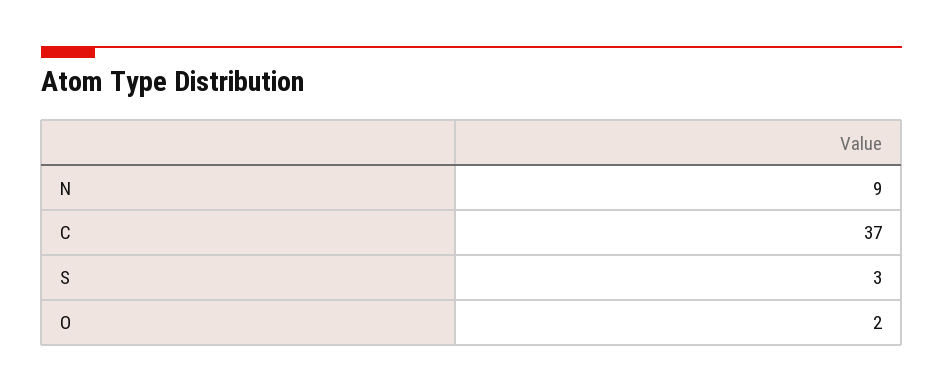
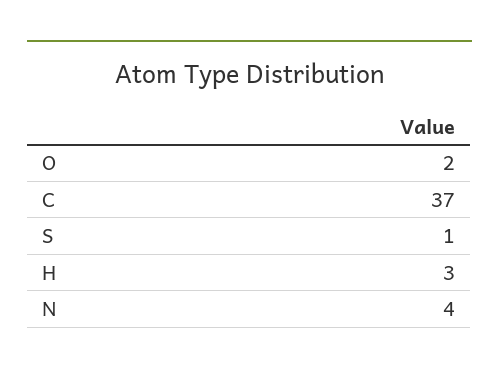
N: 9 -> 4
S: 3 -> 1
H: none -> 3

